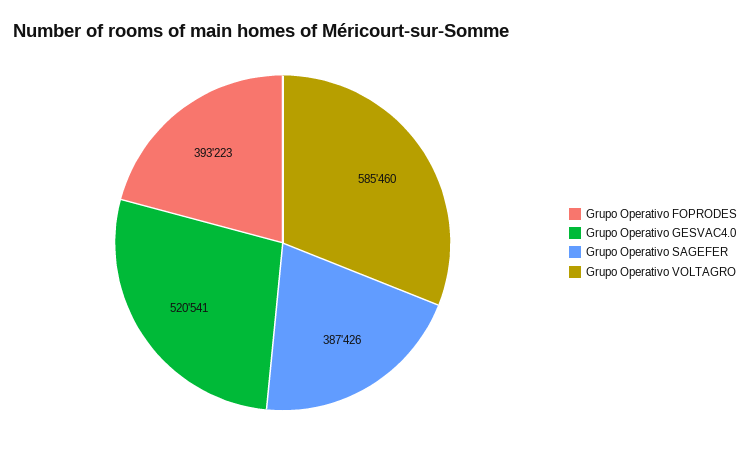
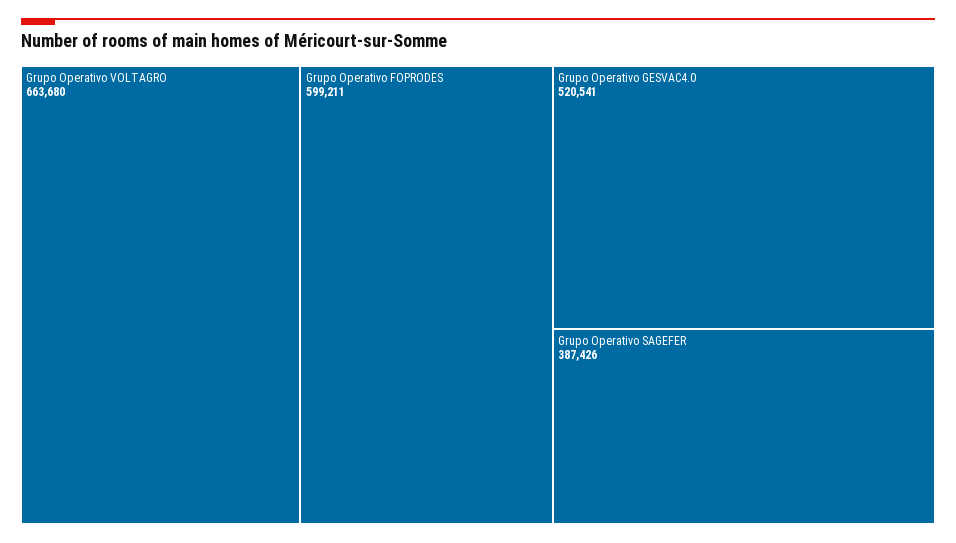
Grupo Operativo FOPRODES: 393223 -> 599211
Grupo Operativo VOLTAGRO: 585460 -> 663680

